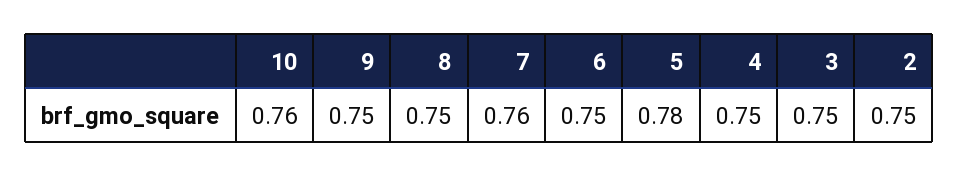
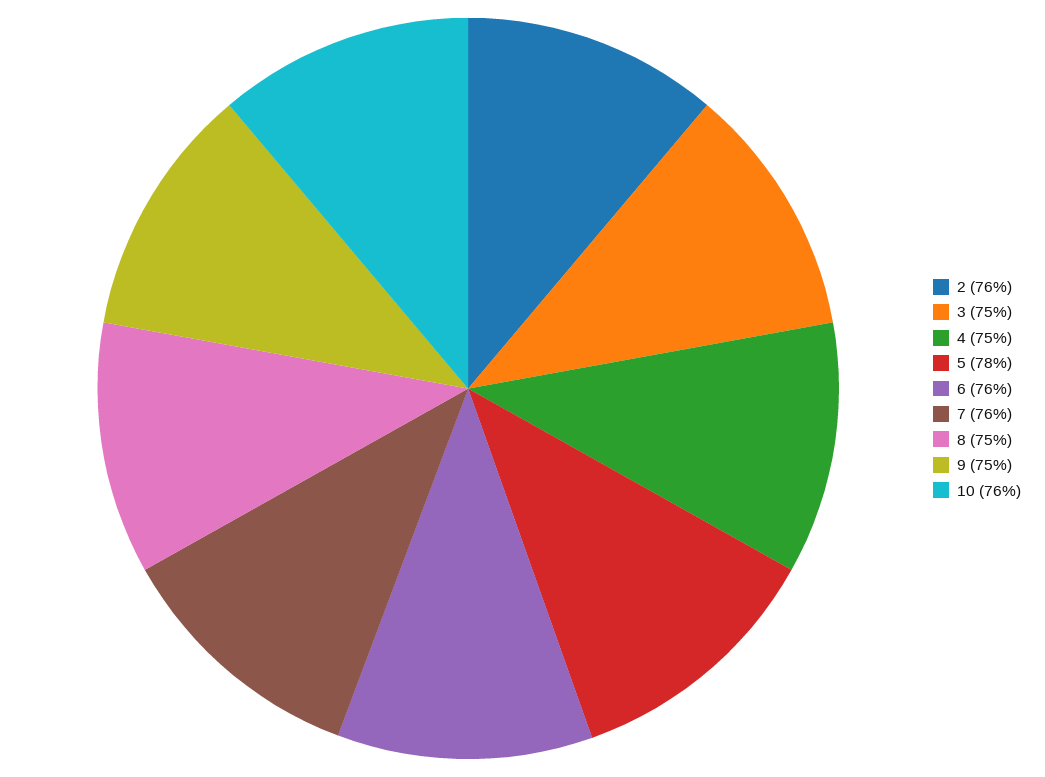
6: 0.75 -> 0.76
2: 0.75 -> 0.76

